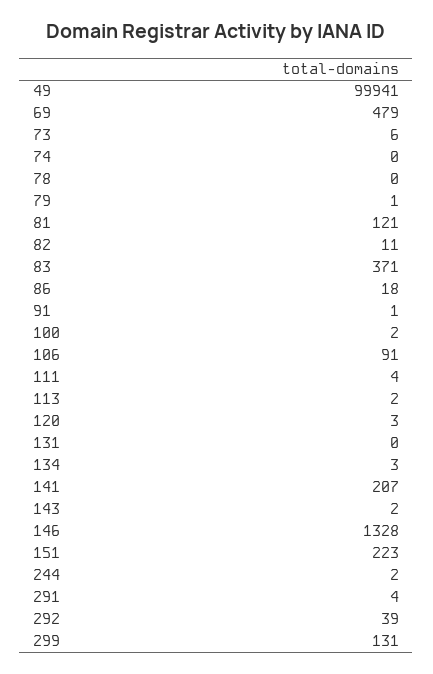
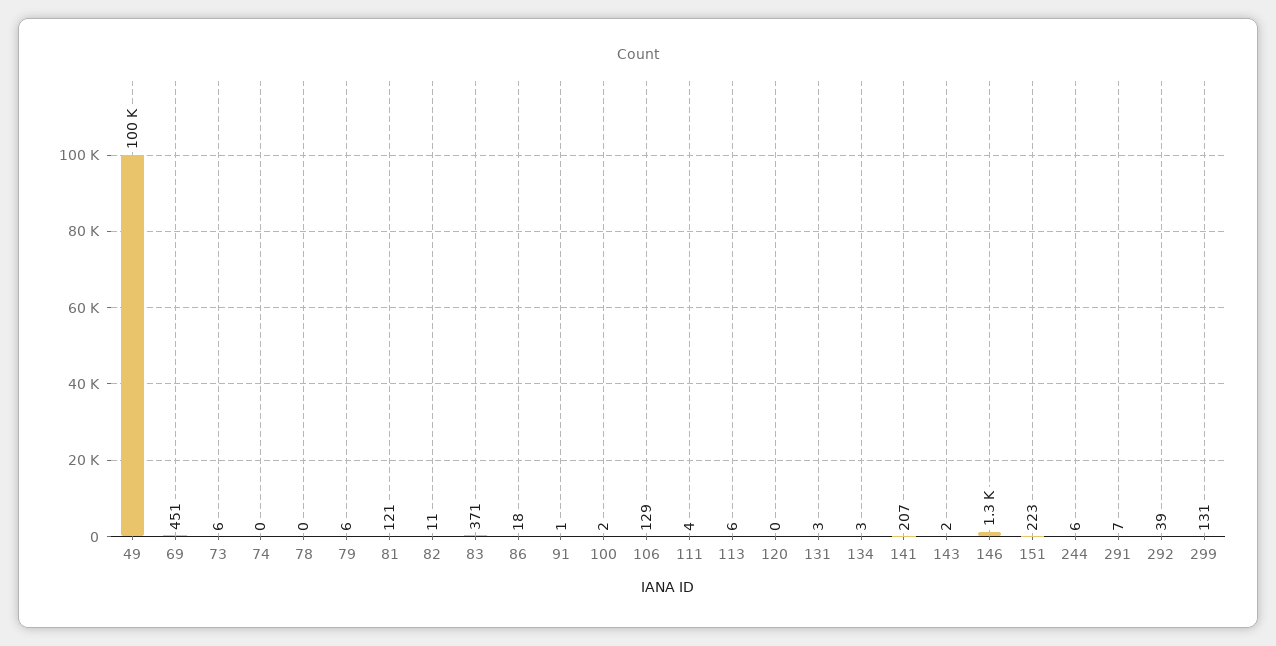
69: 479 -> 451
79: 1 -> 6
106: 91 -> 129
113: 2 -> 6
120: 3 -> 0
131: 0 -> 3
244: 2 -> 6
291: 4 -> 7

